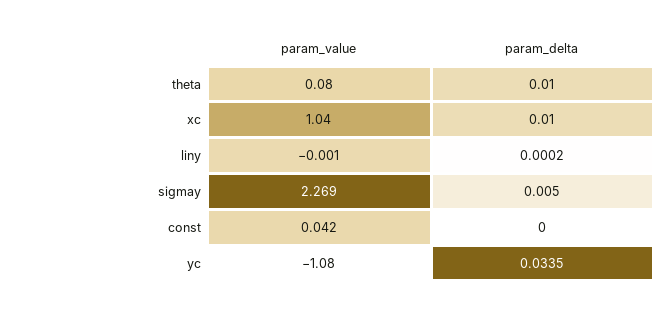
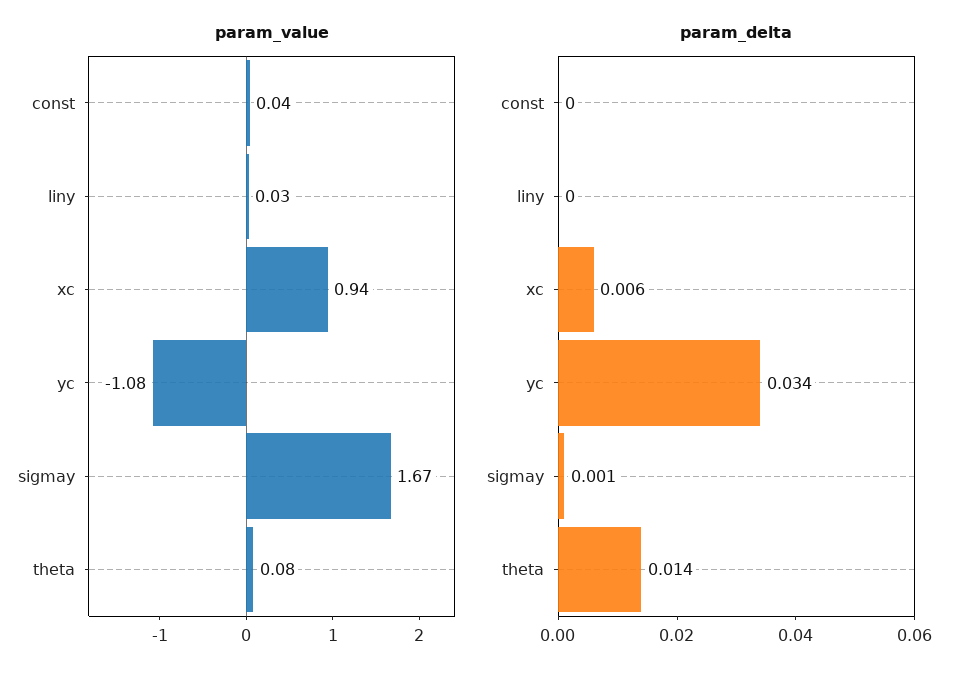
param_delta, theta: 0.01 -> 0.014
param_value, xc: 1.04 -> 0.94
param_delta, xc: 0.01 -> 0.006
param_value, liny: -0.001 -> 0.03
param_value, sigmay: 2.269 -> 1.67
param_delta, sigmay: 0.005 -> 0.001

